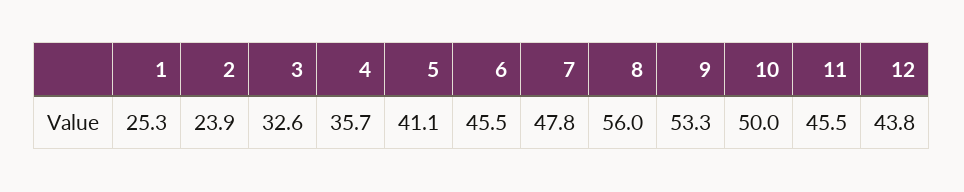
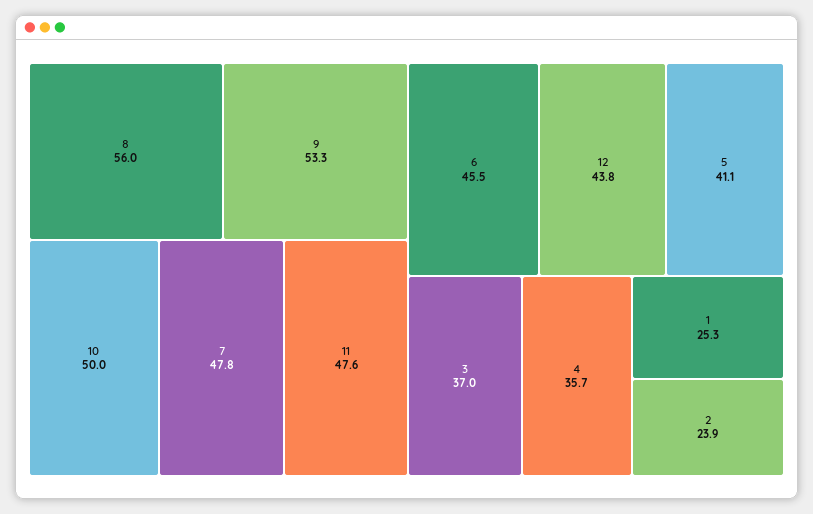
3: 32.6 -> 37
11: 45.5 -> 47.6

